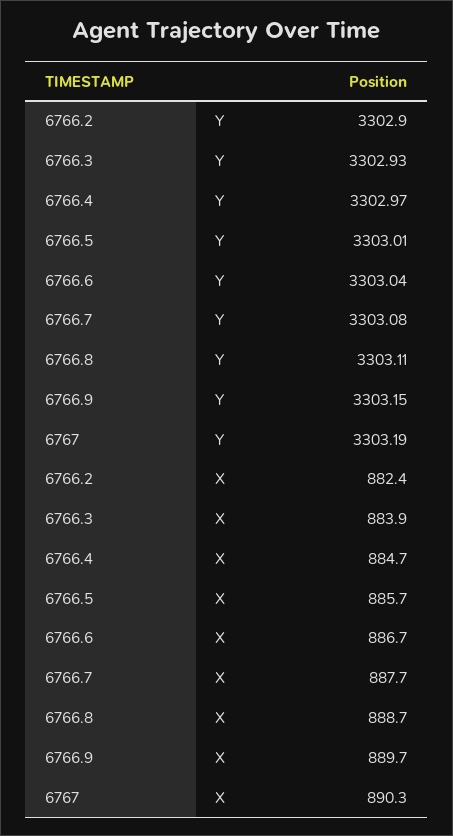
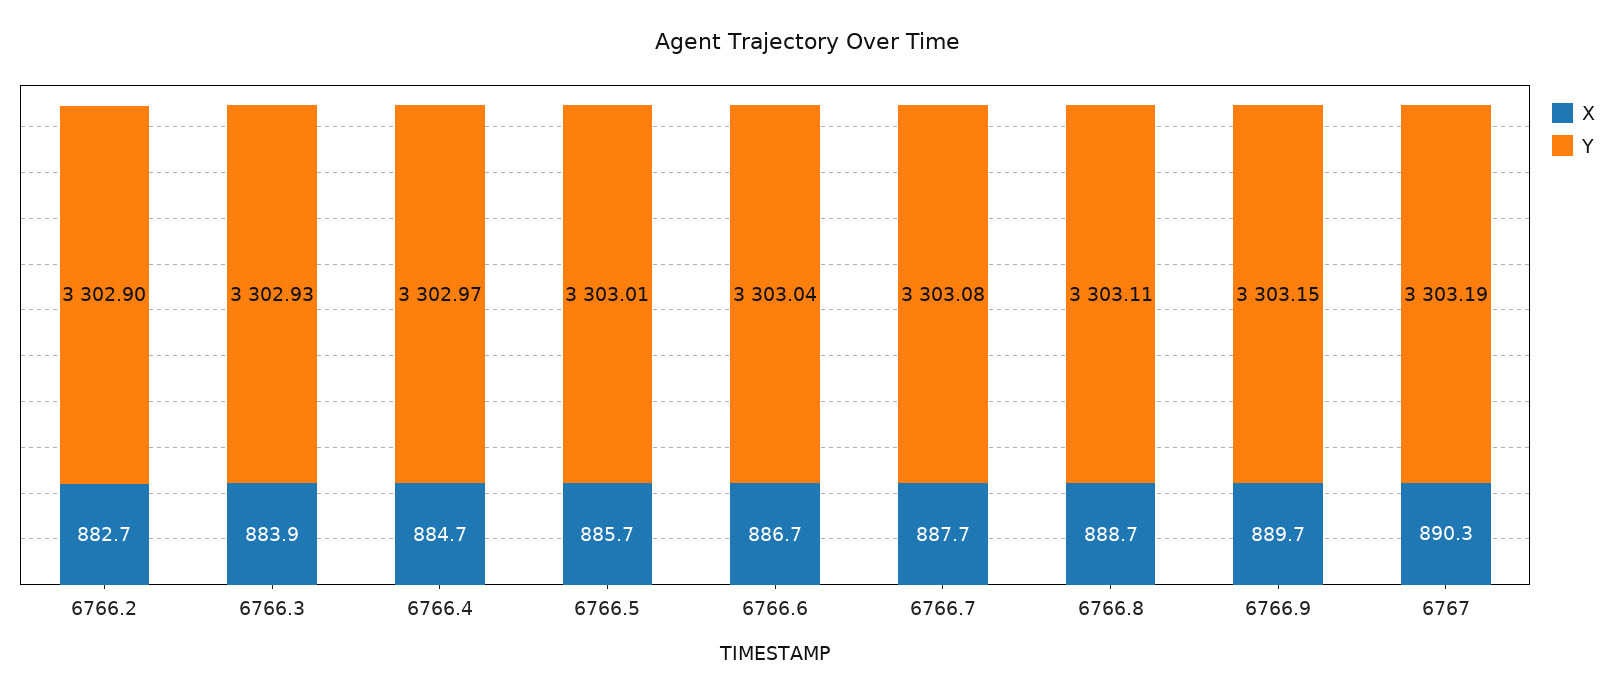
X, 6766.2: 882.4 -> 882.7

